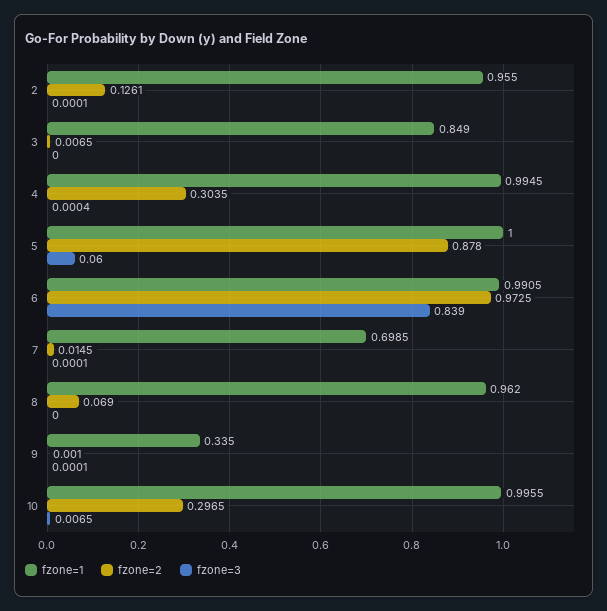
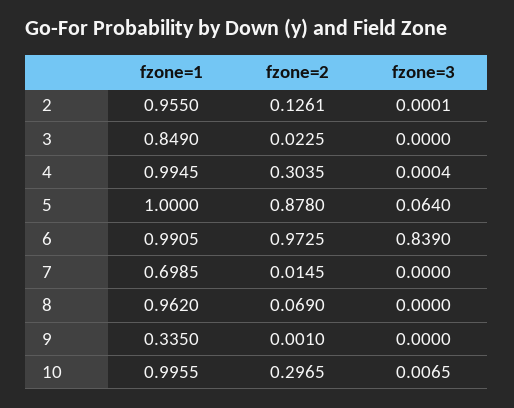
fzone=2, 3: 0.0065 -> 0.0225
fzone=3, 5: 0.06 -> 0.064
fzone=3, 7: 0.0001 -> 0
fzone=3, 9: 0.0001 -> 0

